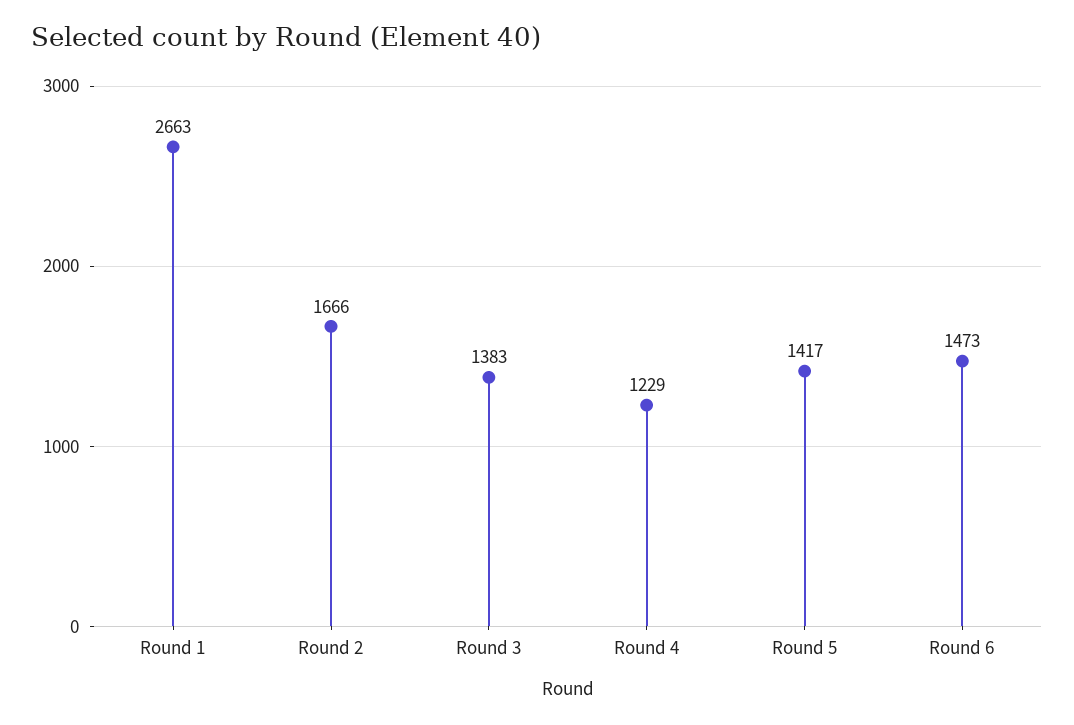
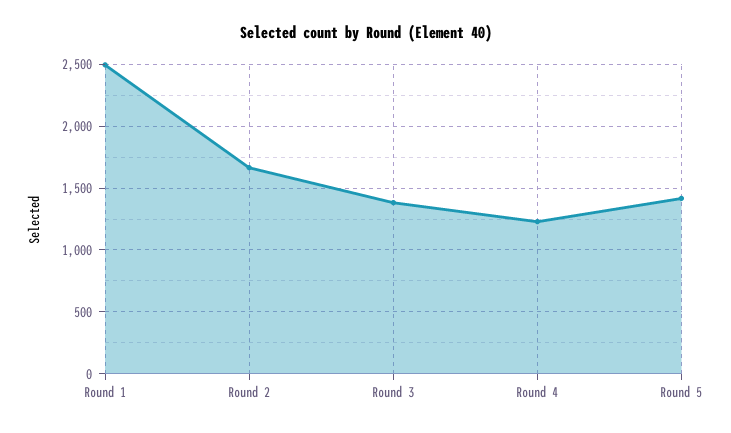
Round 1: 2663 -> 2500
Round 6: 1473 -> none

